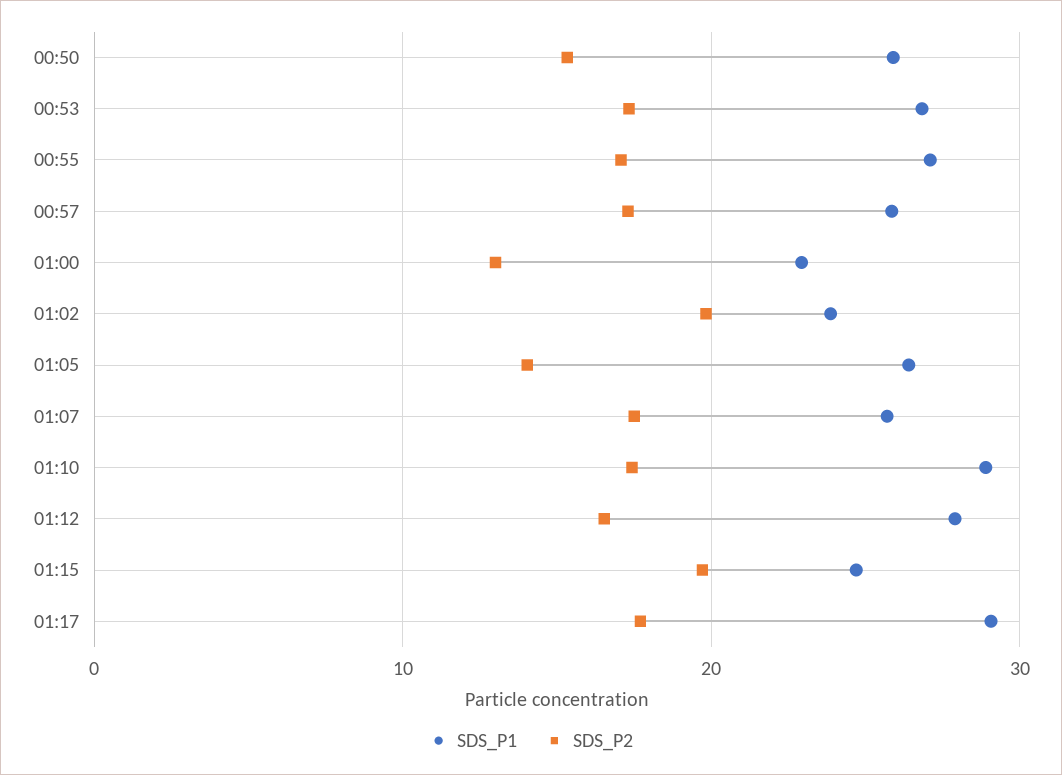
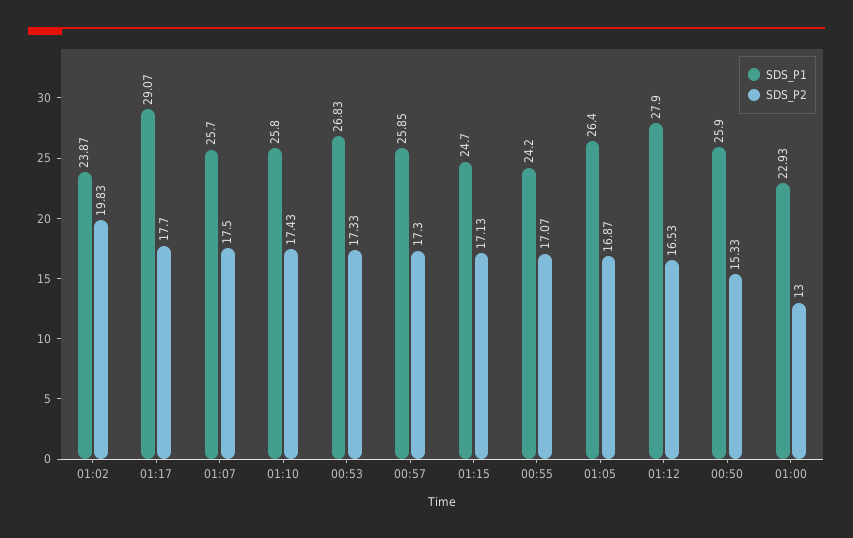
SDS_P1, 00:55: 27 -> 24.2
SDS_P2, 01:05: 14 -> 16.87
SDS_P1, 01:10: 29 -> 25.8
SDS_P2, 01:15: 20 -> 17.13

